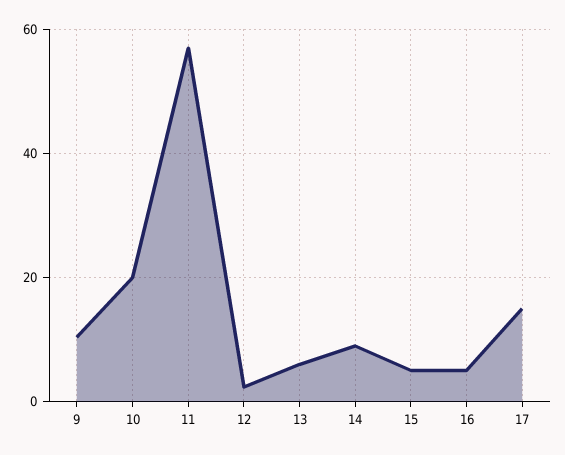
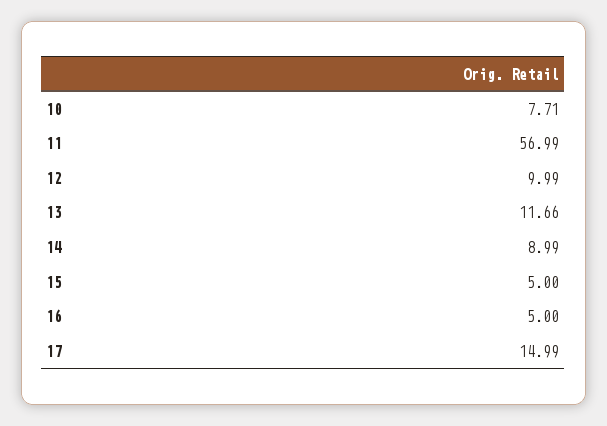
9: 10 -> none
10: 20 -> 7.71
12: 2 -> 9.99
13: 6 -> 11.66

